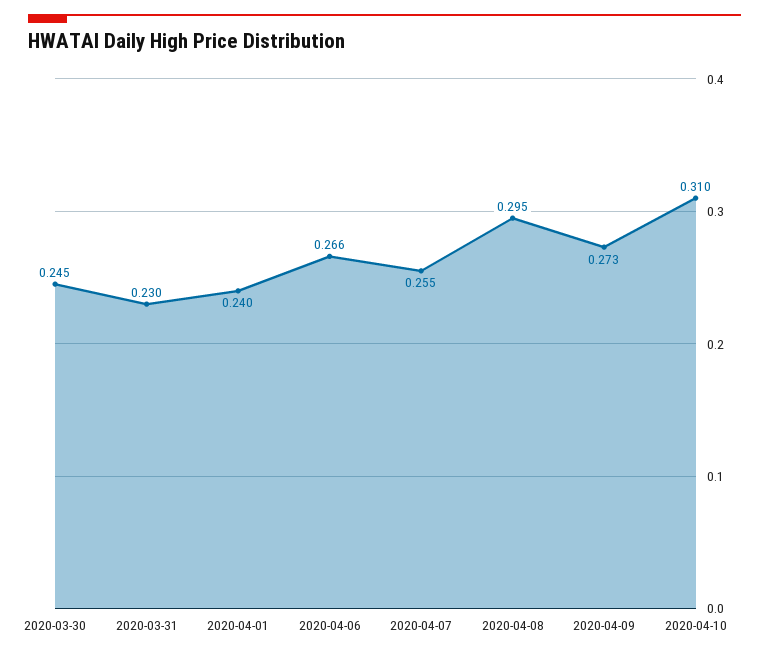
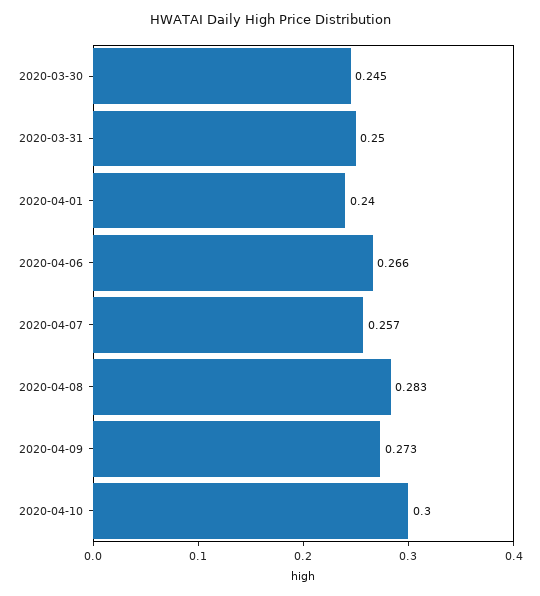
2020-03-31: 0.23 -> 0.25
2020-04-07: 0.255 -> 0.257
2020-04-08: 0.295 -> 0.283
2020-04-10: 0.31 -> 0.3

